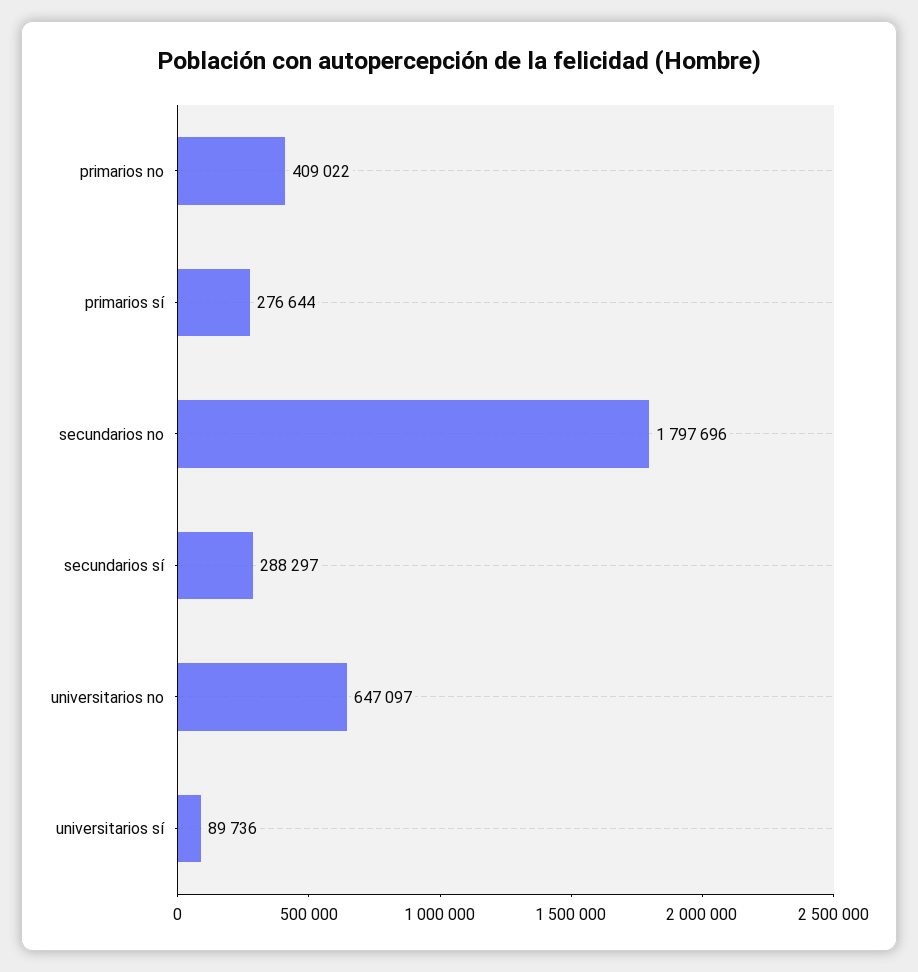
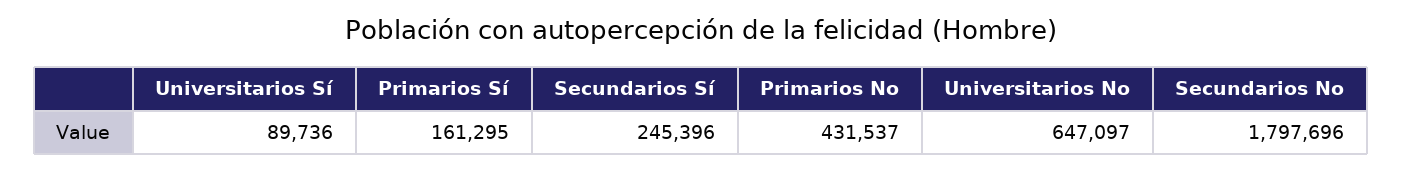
primarios no: 409022 -> 431537
primarios sí: 276644 -> 161295
secundarios sí: 288297 -> 245396

